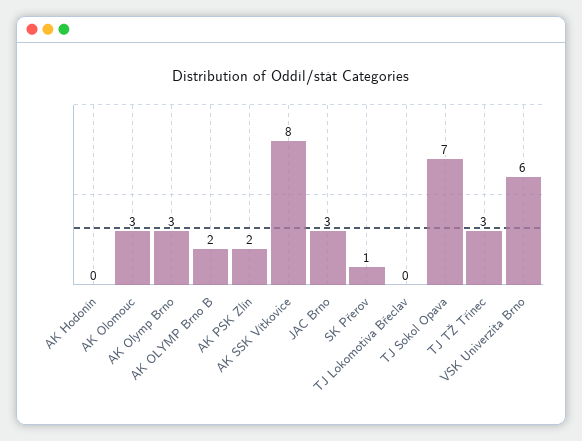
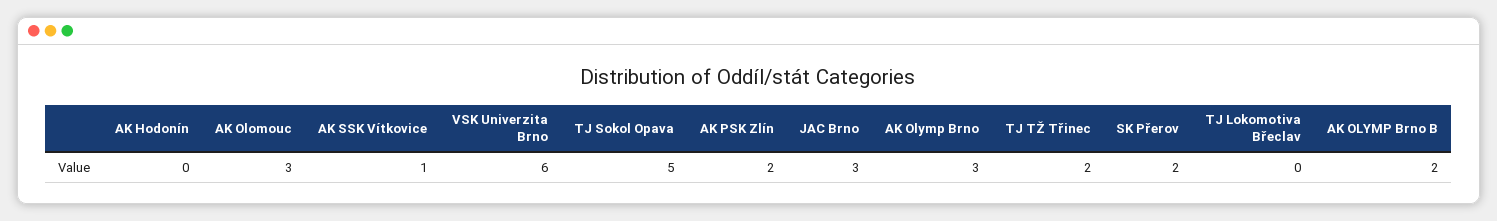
AK SSK Vítkovice: 8 -> 1
SK Přerov: 1 -> 2
TJ Sokol Opava: 7 -> 5
TJ TŽ Třinec: 3 -> 2

